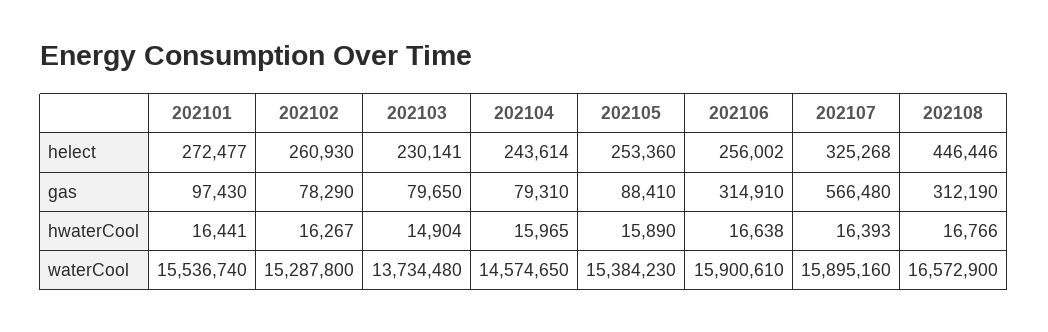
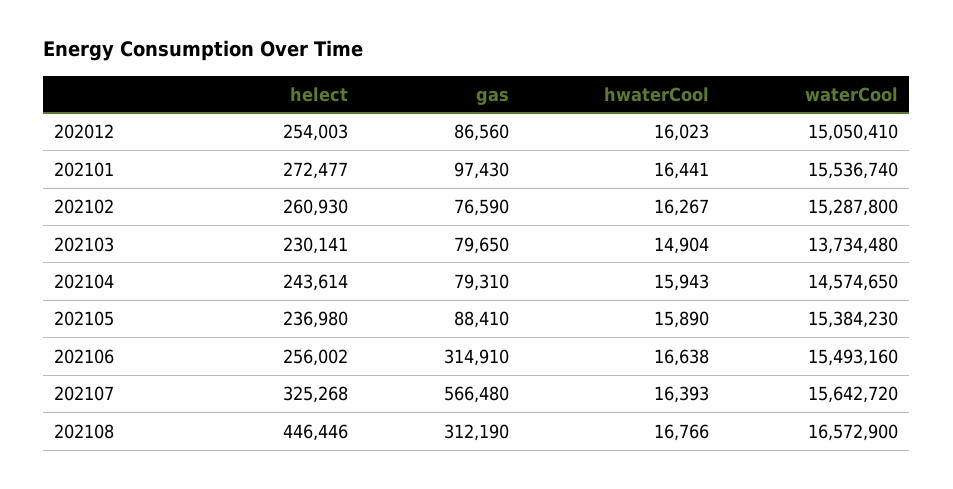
202105, helect: 253360 -> 236980
202102, gas: 78290 -> 76590
202104, hwaterCool: 15965 -> 15943
202106, waterCool: 15900610 -> 15493160
202107, waterCool: 15895160 -> 15642720
202012, helect: none -> 254003
202012, gas: none -> 86560
202012, hwaterCool: none -> 16023
202012, waterCool: none -> 15050410

